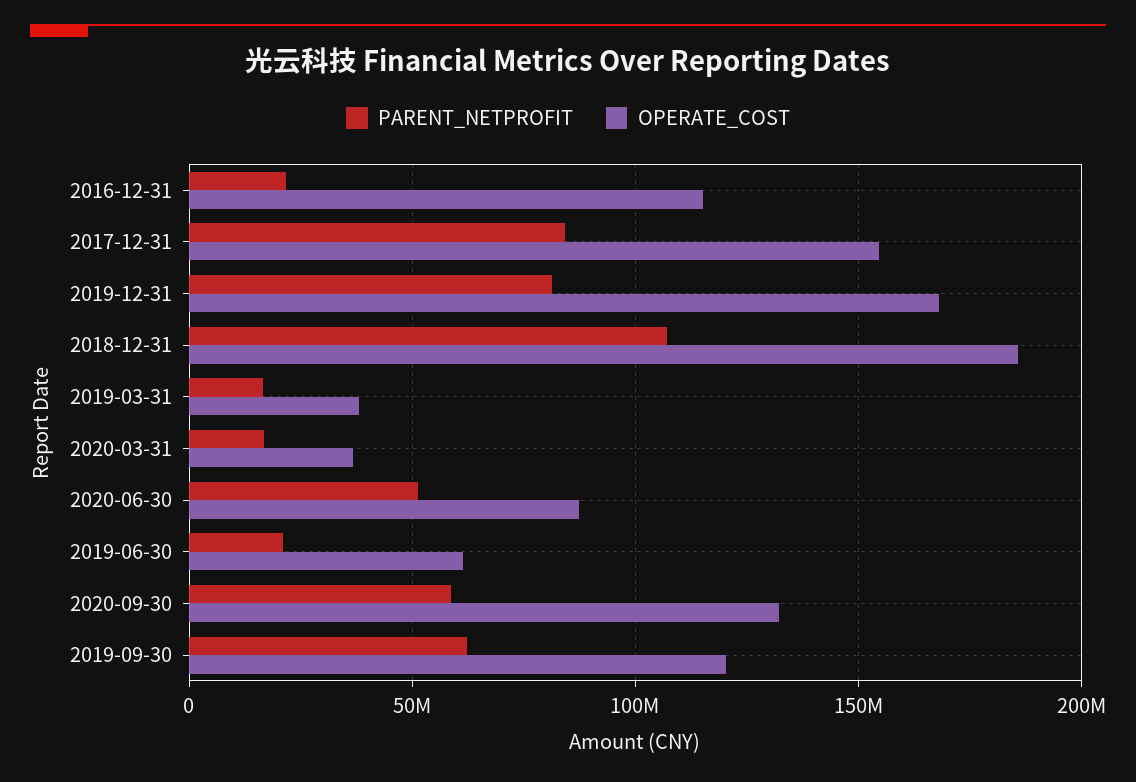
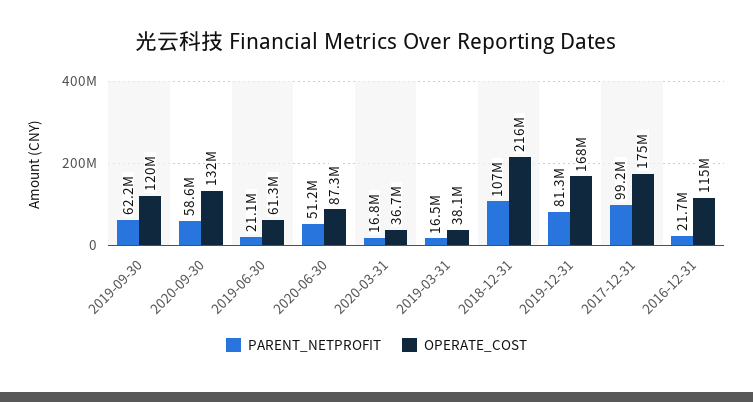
PARENT_NETPROFIT, 2017-12-31: 85000000 -> 99200000
OPERATE_COST, 2017-12-31: 155000000 -> 175000000
OPERATE_COST, 2018-12-31: 185000000 -> 216000000

